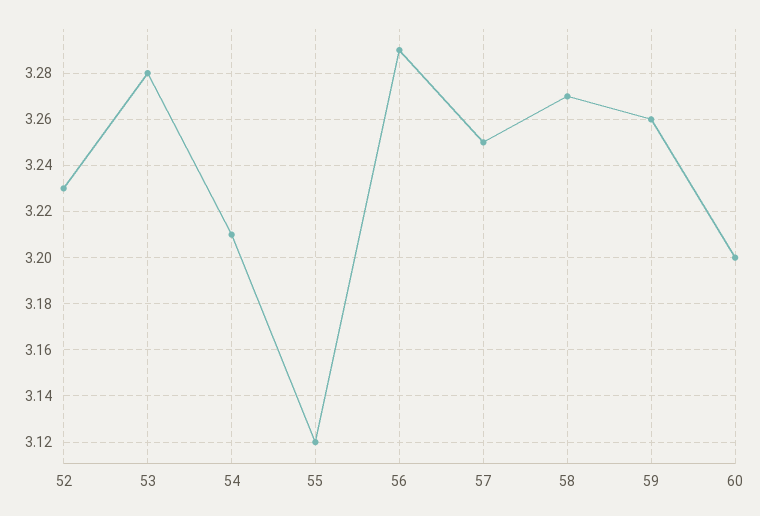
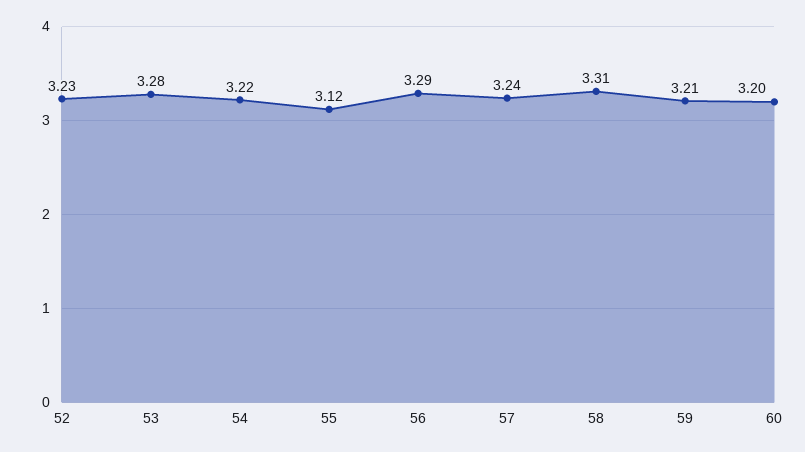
54: 3.21 -> 3.22
57: 3.25 -> 3.24
58: 3.27 -> 3.31
59: 3.26 -> 3.21

